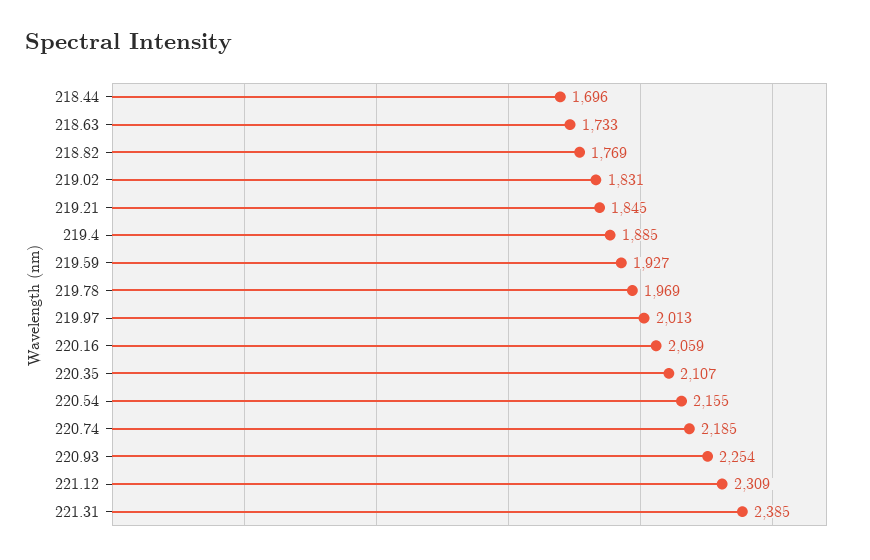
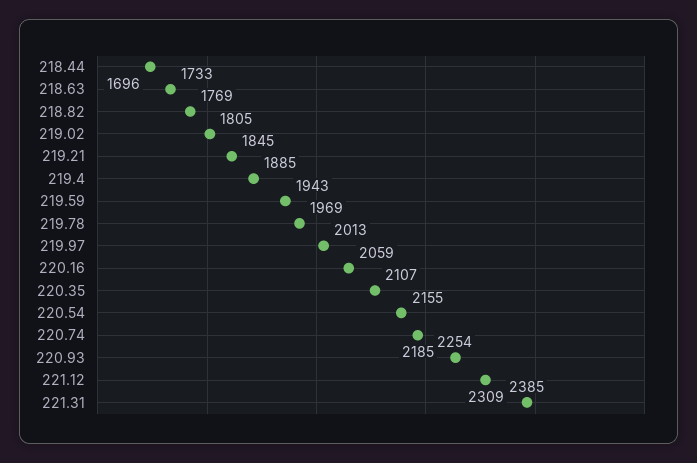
219.02: 1831 -> 1805
219.59: 1927 -> 1943

